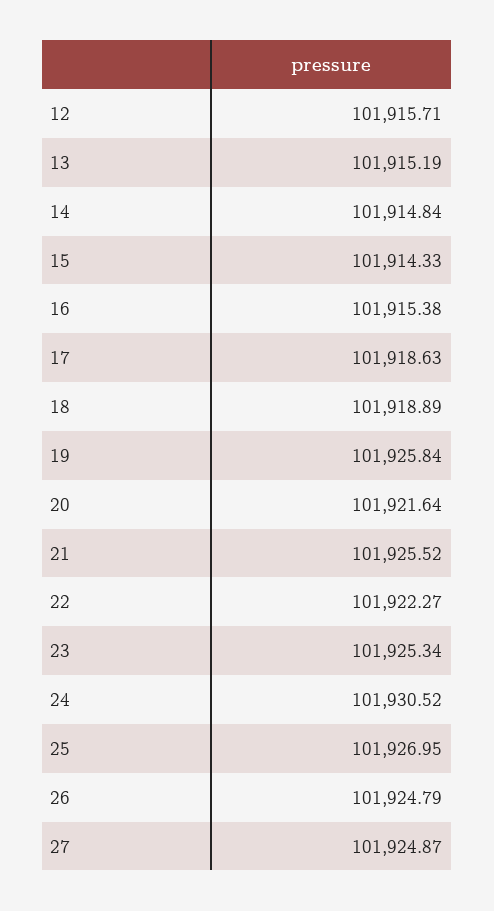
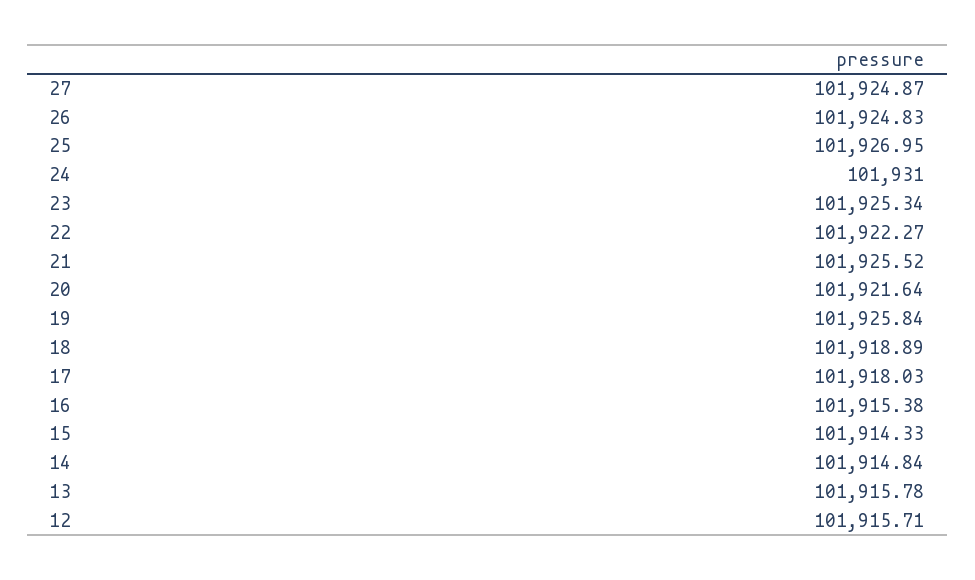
13: 101915.19 -> 101915.78
17: 101918.63 -> 101918.03
24: 101930.52 -> 101931
26: 101924.79 -> 101924.83

